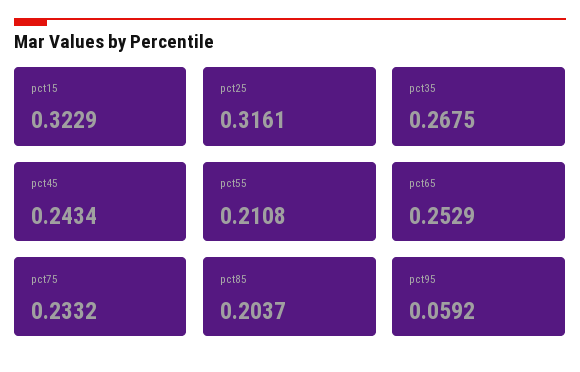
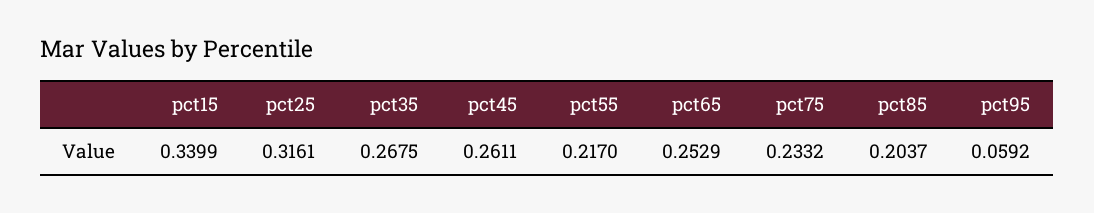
pct15: 0.3229 -> 0.3399
pct45: 0.2434 -> 0.2611
pct55: 0.2108 -> 0.217

